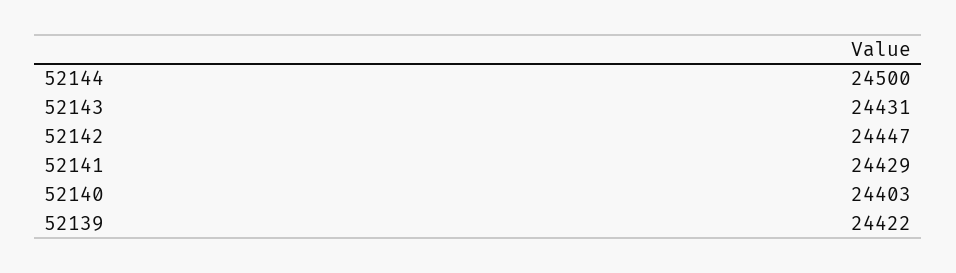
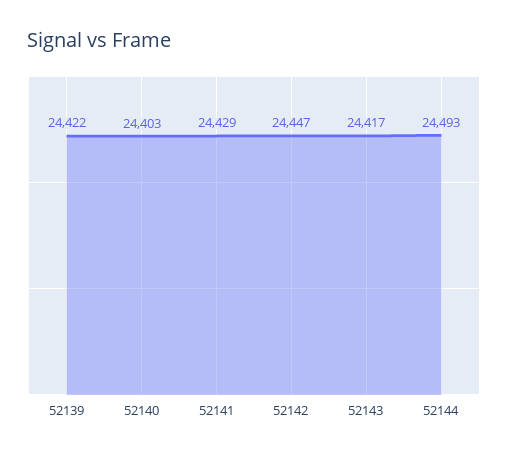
52144: 24500 -> 24493
52143: 24431 -> 24417

